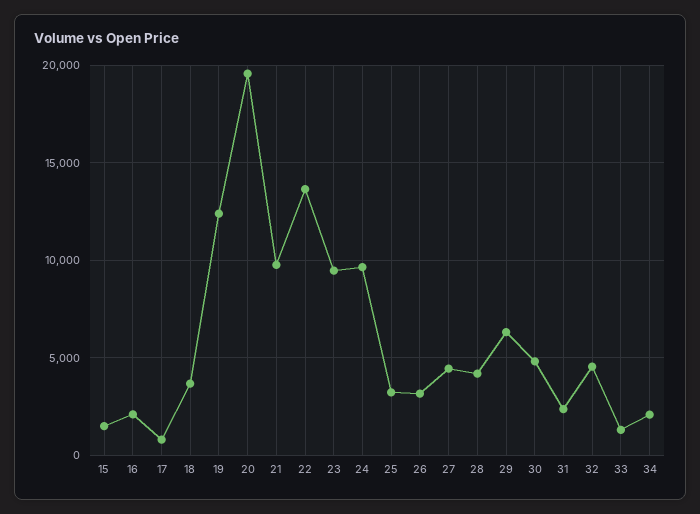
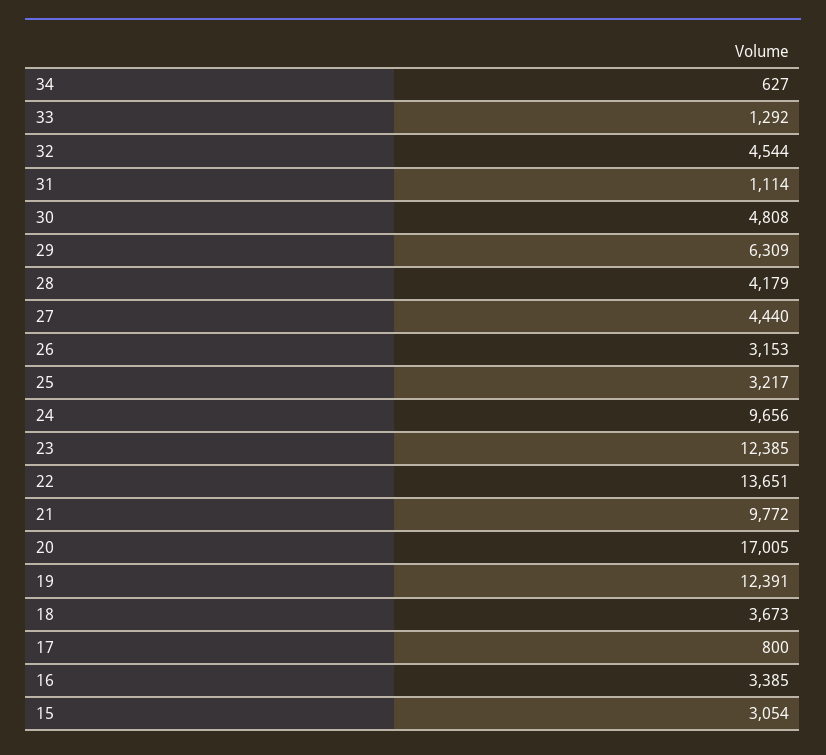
15: 1500 -> 3054
16: 2000 -> 3385
20: 19500 -> 17005
23: 9500 -> 12385
31: 2500 -> 1114
34: 2000 -> 627

